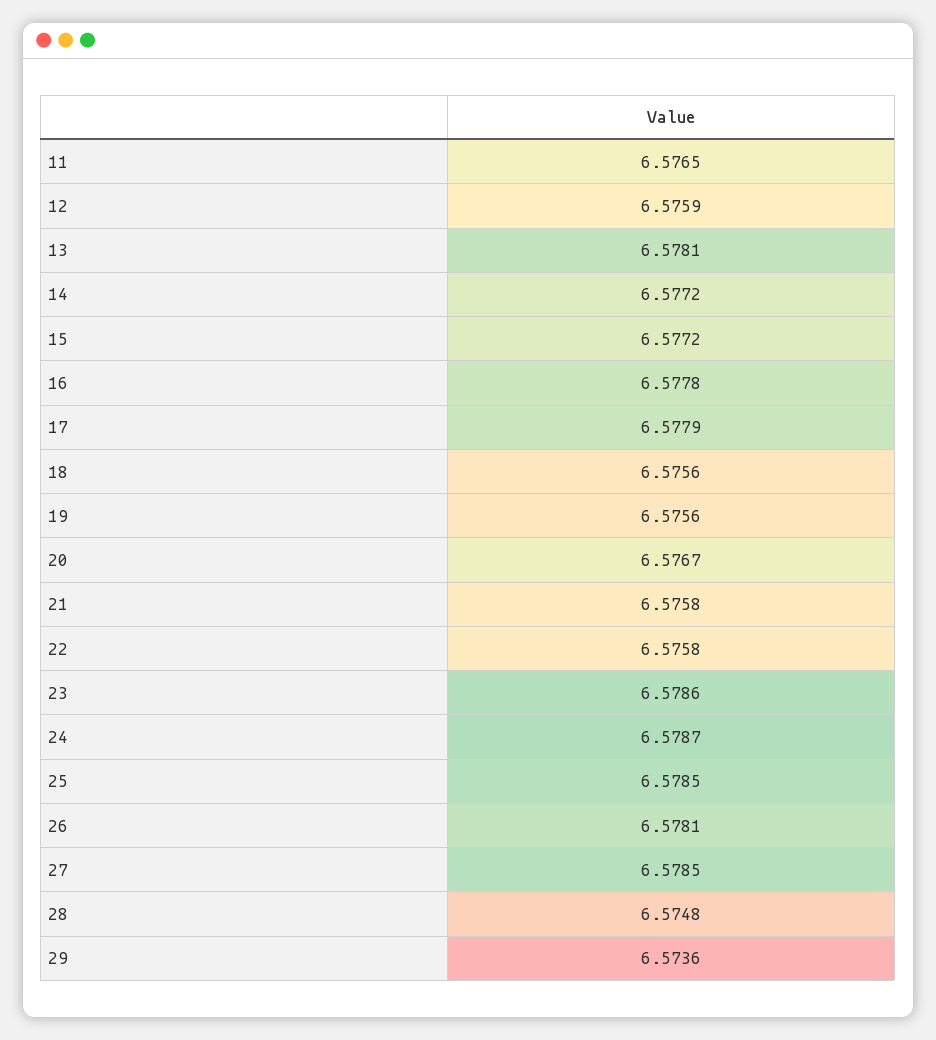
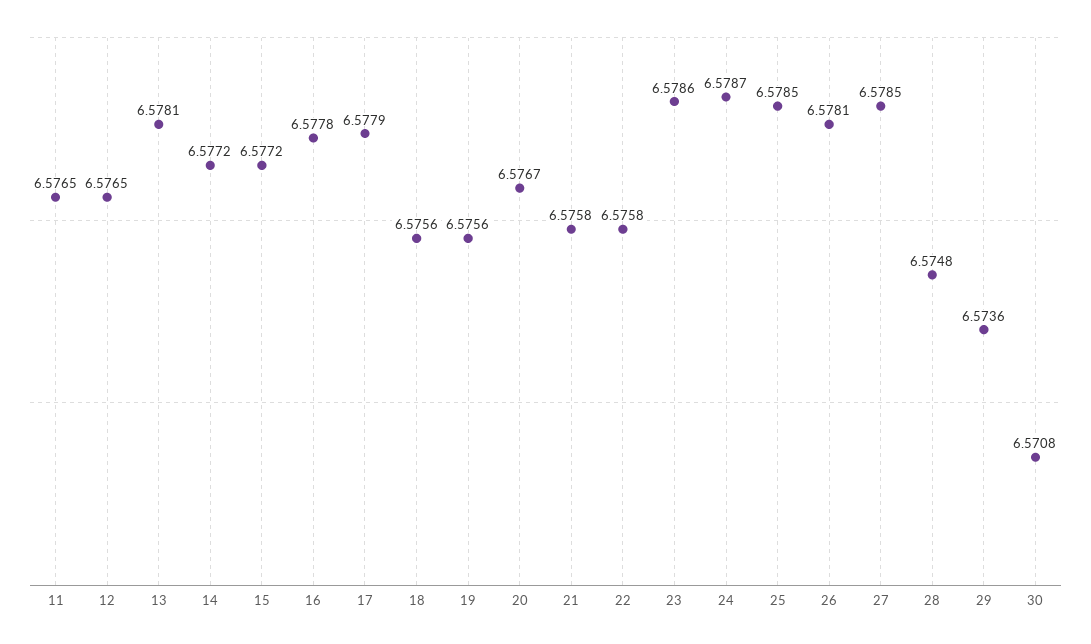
12: 6.5759 -> 6.5765
30: none -> 6.5708

